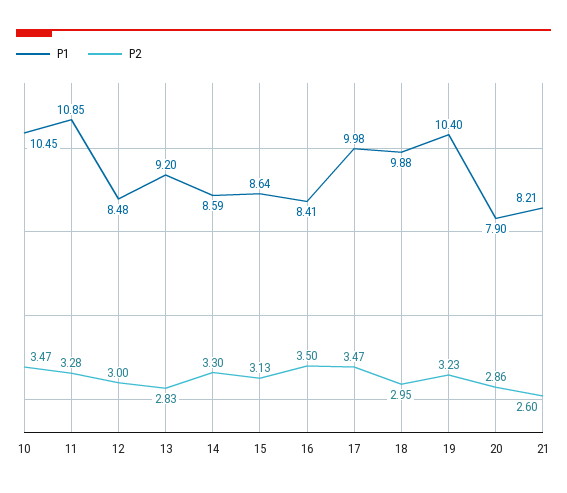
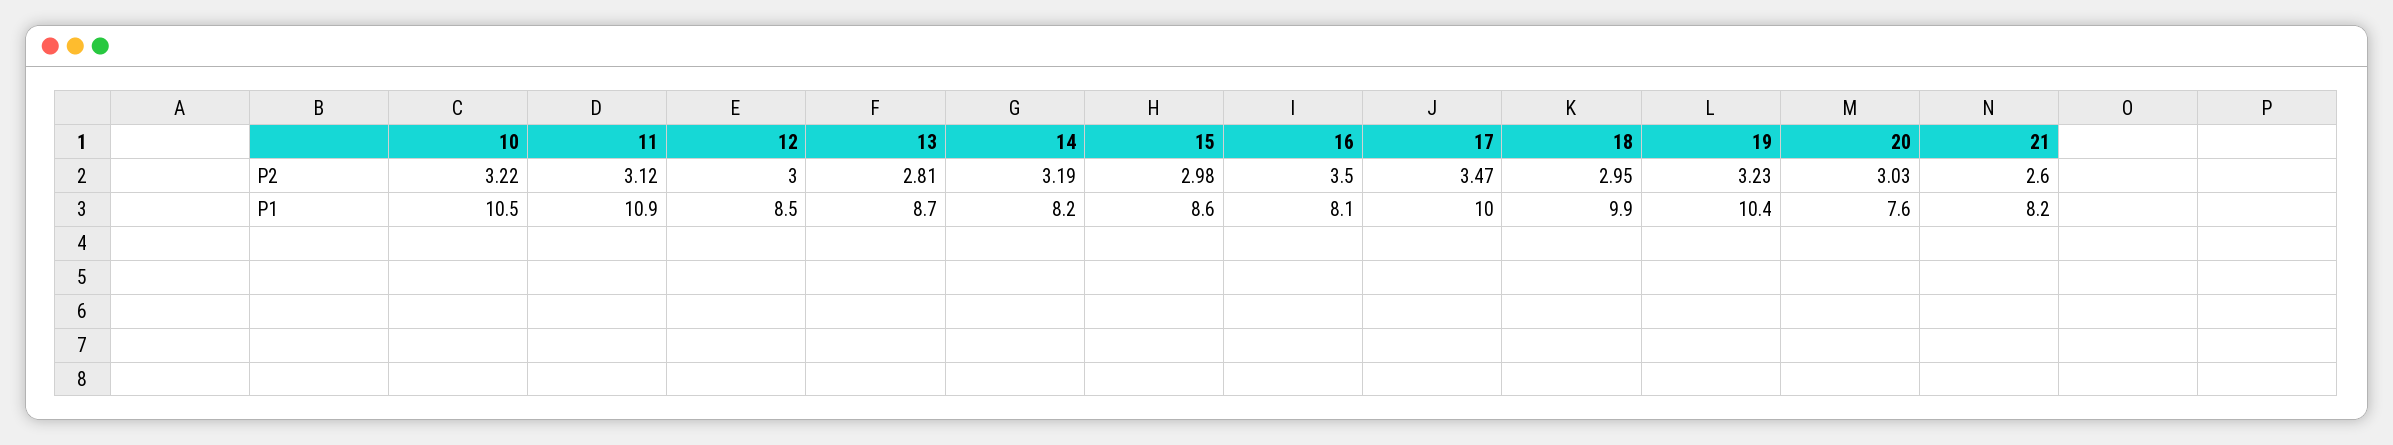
P2, 10: 3.47 -> 3.22
P2, 11: 3.28 -> 3.12
P1, 13: 9.2 -> 8.7
P2, 13: 2.83 -> 2.81
P1, 14: 8.59 -> 8.2
P2, 14: 3.3 -> 3.19
P2, 15: 3.13 -> 2.98
P1, 16: 8.41 -> 8.1
P1, 20: 7.9 -> 7.6
P2, 20: 2.86 -> 3.03

